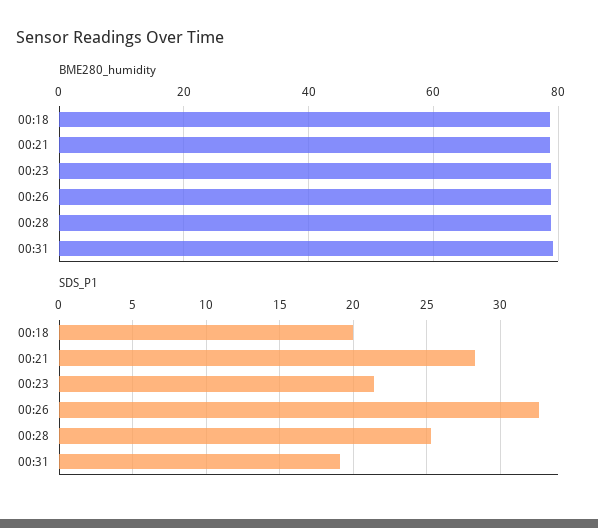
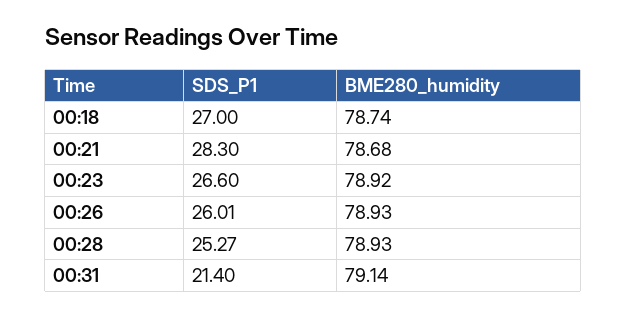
SDS_P1, 00:18: 20 -> 27
SDS_P1, 00:23: 21.5 -> 26.6
SDS_P1, 00:26: 32.5 -> 26.01
SDS_P1, 00:31: 19 -> 21.4

